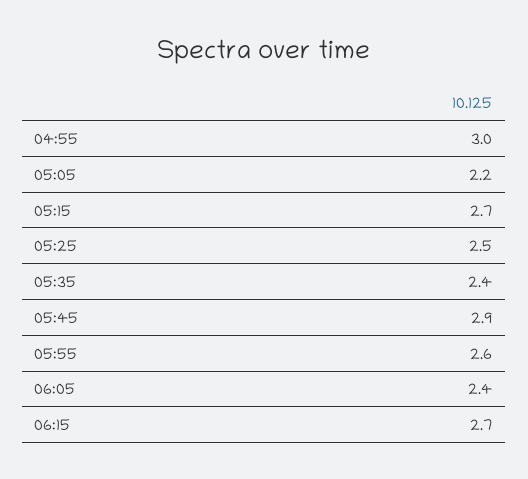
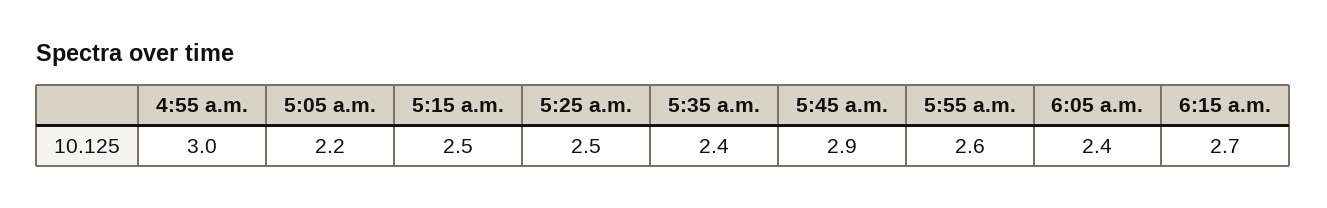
05:15: 2.7 -> 2.5

